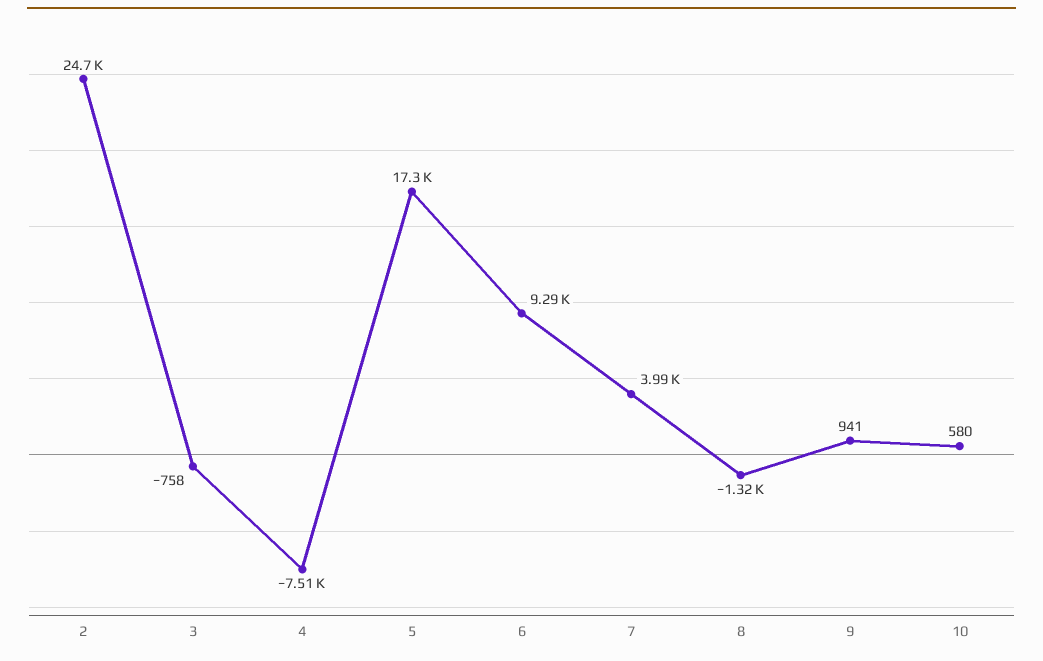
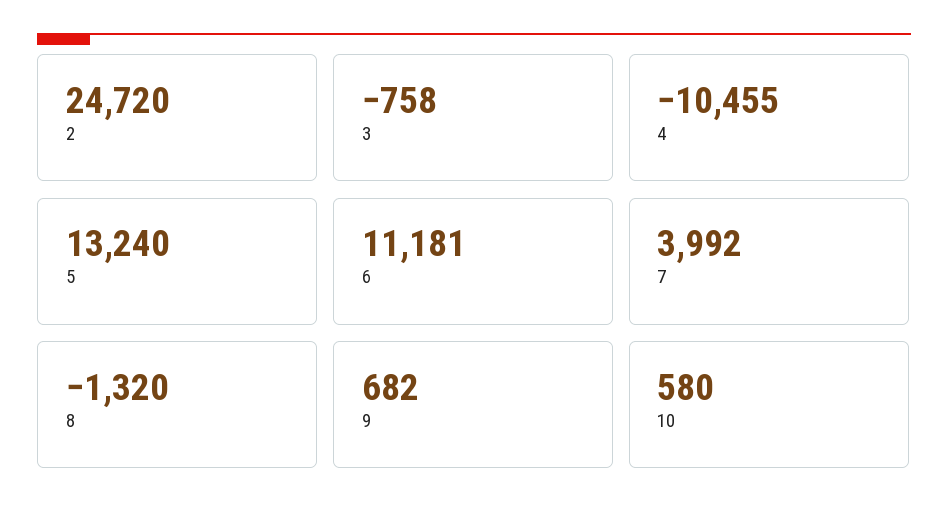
4: -7510 -> -10455
5: 17300 -> 13240
6: 9290 -> 11181
9: 941 -> 682

